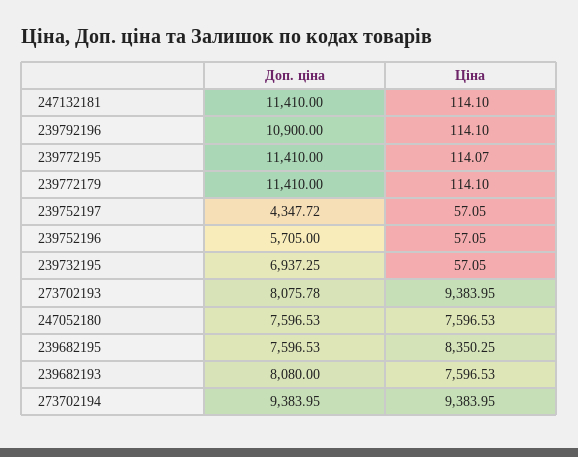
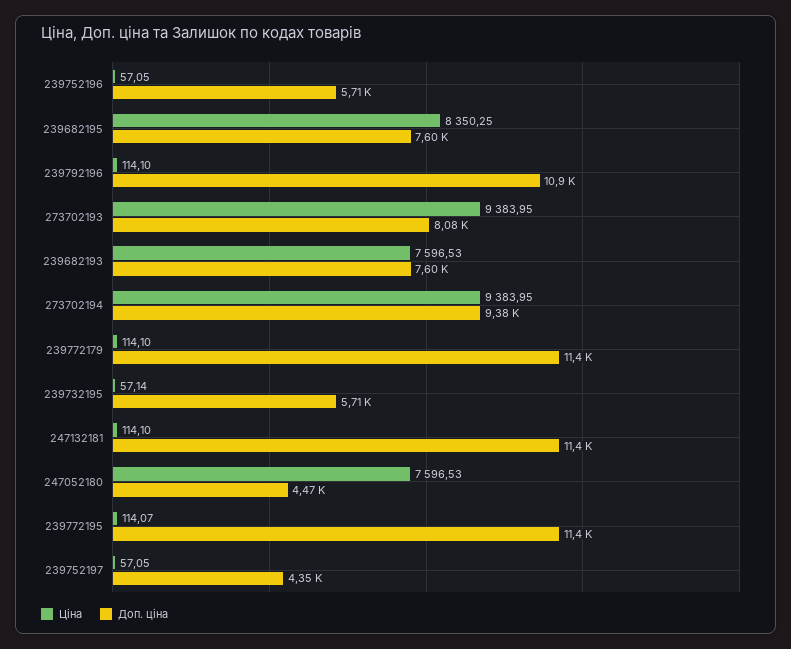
Доп. ціна, 239732195: 6937.25 -> 5710
Ціна, 239732195: 57.05 -> 57.14
Доп. ціна, 247052180: 7596.53 -> 4470
Доп. ціна, 239682193: 8080 -> 7600

